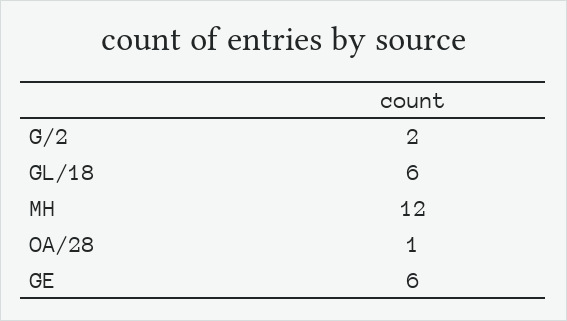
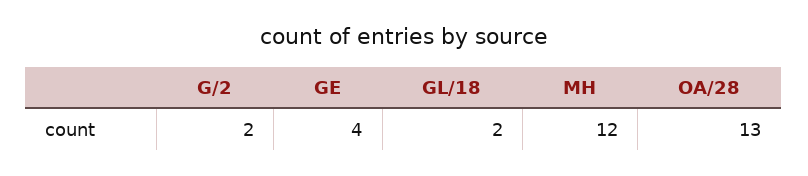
GL/18: 6 -> 2
OA/28: 1 -> 13
GE: 6 -> 4

